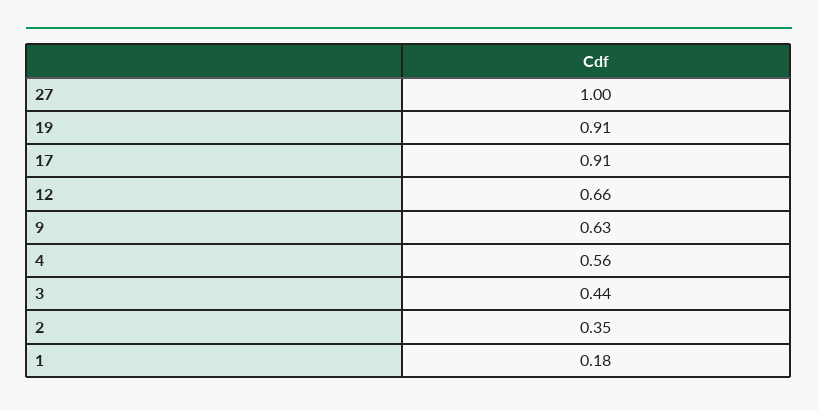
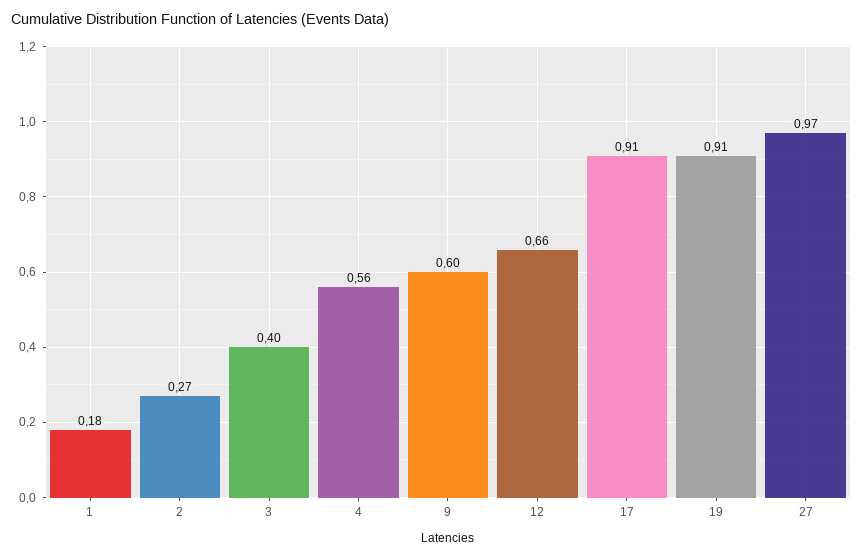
27: 1 -> 0.97
9: 0.63 -> 0.6
3: 0.44 -> 0.4
2: 0.35 -> 0.27

